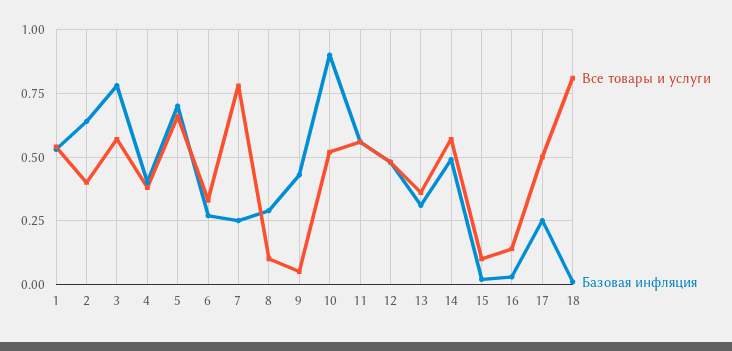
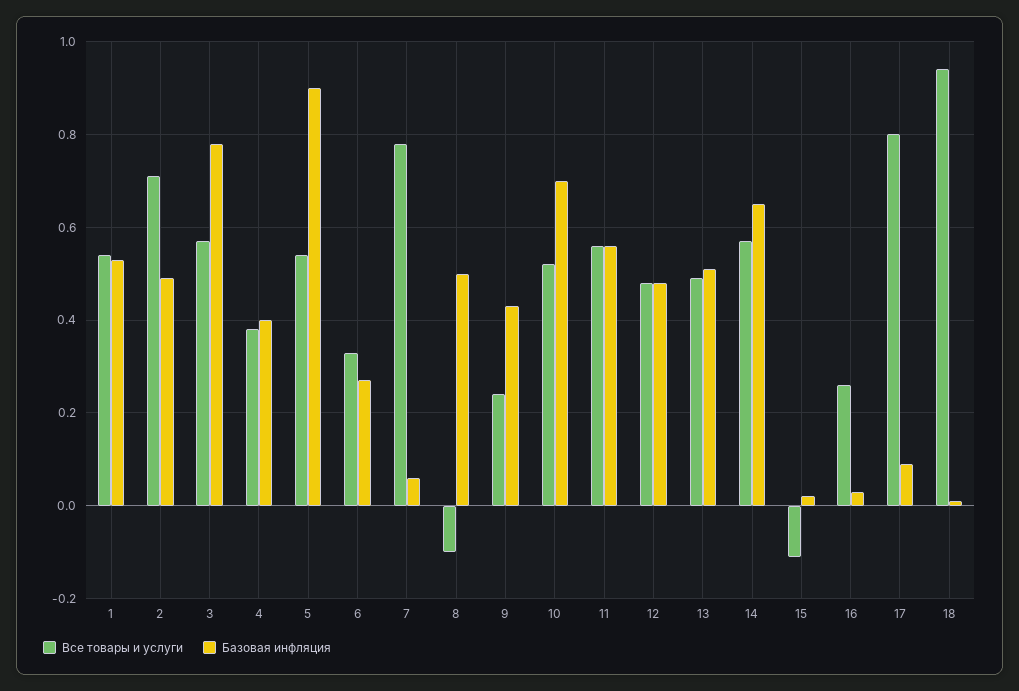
Все товары и услуги, 2: 0.4 -> 0.7
Базовая инфляция, 2: 0.65 -> 0.5
Все товары и услуги, 5: 0.65 -> 0.55
Базовая инфляция, 5: 0.7 -> 0.9
Базовая инфляция, 7: 0.25 -> 0.05
Все товары и услуги, 8: 0.1 -> -0.1
Базовая инфляция, 8: 0.3 -> 0.5
Все товары и услуги, 9: 0.05 -> 0.25
Базовая инфляция, 10: 0.9 -> 0.7
Все товары и услуги, 13: 0.35 -> 0.5
Базовая инфляция, 13: 0.3 -> 0.5
Базовая инфляция, 14: 0.5 -> 0.65
Все товары и услуги, 15: 0.1 -> -0.1
Все товары и услуги, 16: 0.15 -> 0.25
Все товары и услуги, 17: 0.5 -> 0.8
Базовая инфляция, 17: 0.25 -> 0.1
Все товары и услуги, 18: 0.8 -> 0.95

